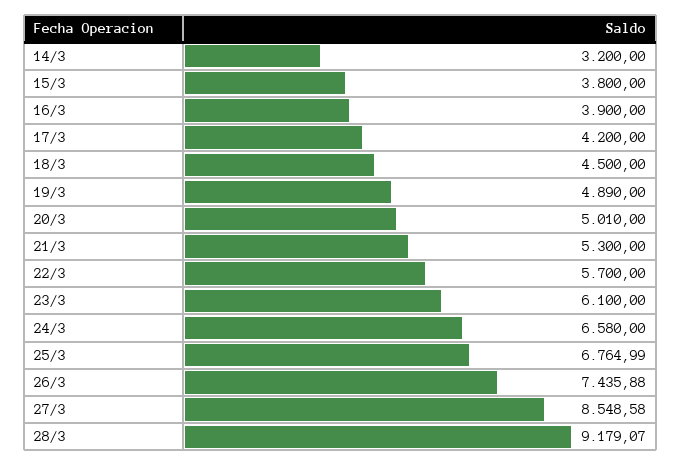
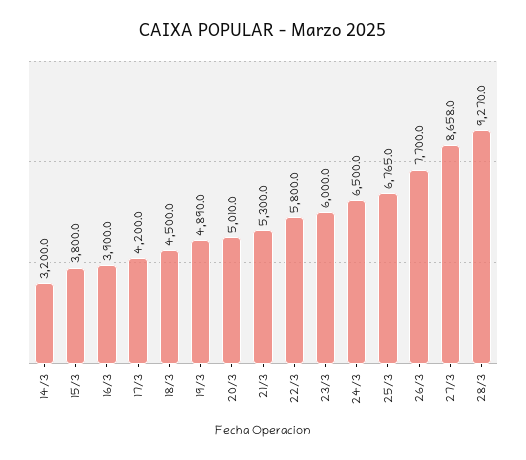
22/3: 5700 -> 5800
23/3: 6100 -> 6000
24/3: 6580 -> 6500
26/3: 7435.88 -> 7700
27/3: 8548.58 -> 8658
28/3: 9179.07 -> 9270

